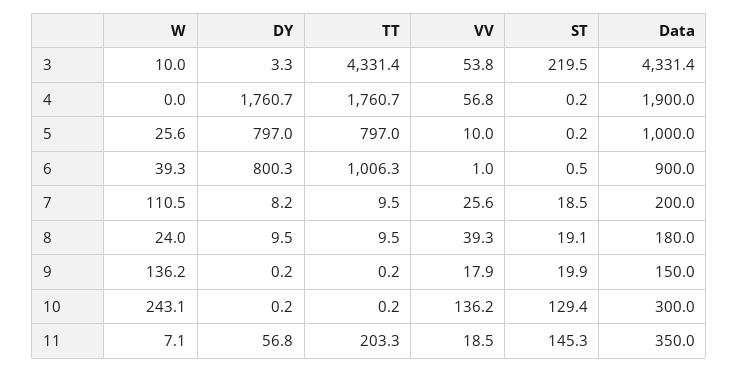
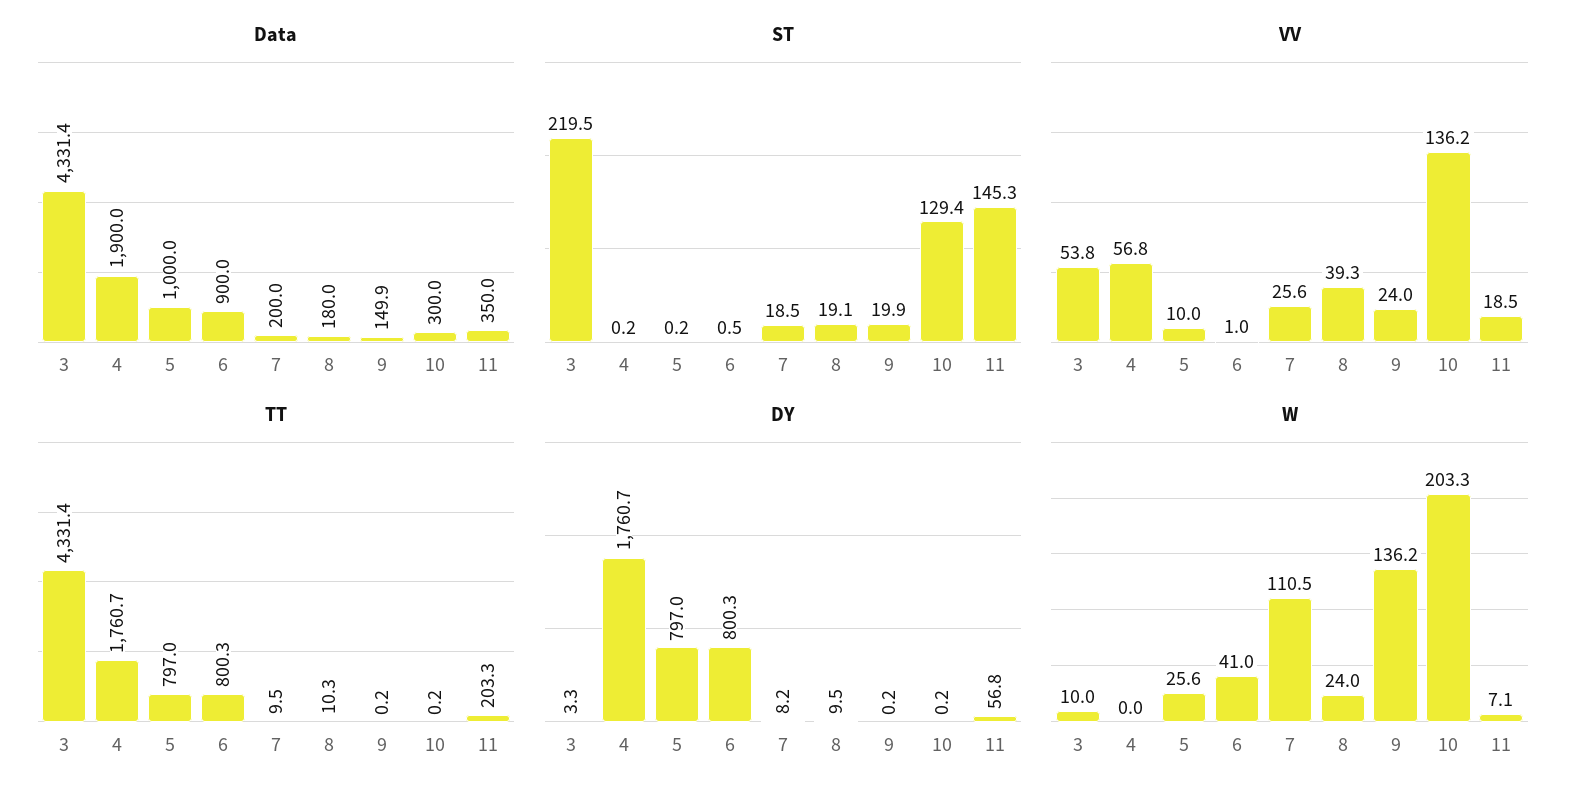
W, 6: 39.3 -> 41
TT, 6: 1006.3 -> 800.3
TT, 8: 9.5 -> 10.3
VV, 9: 17.9 -> 24
Data, 9: 150 -> 149.9
W, 10: 243.1 -> 203.3

